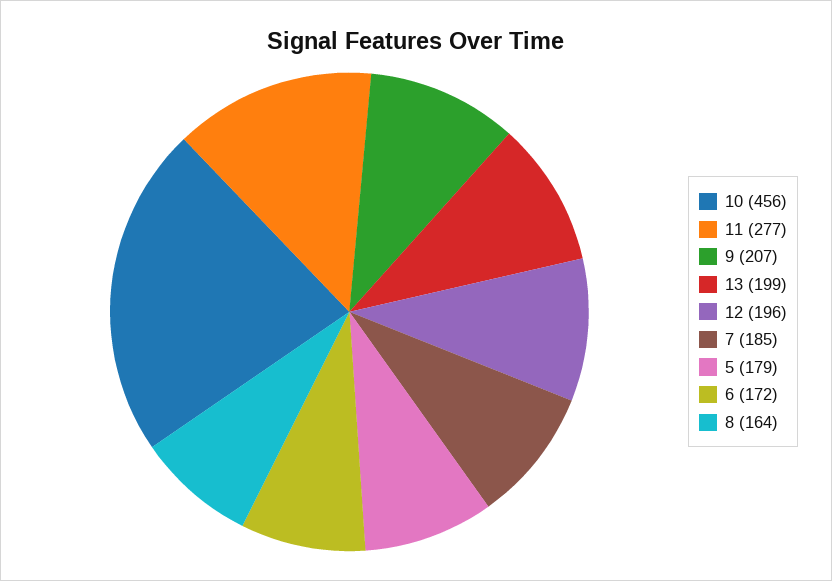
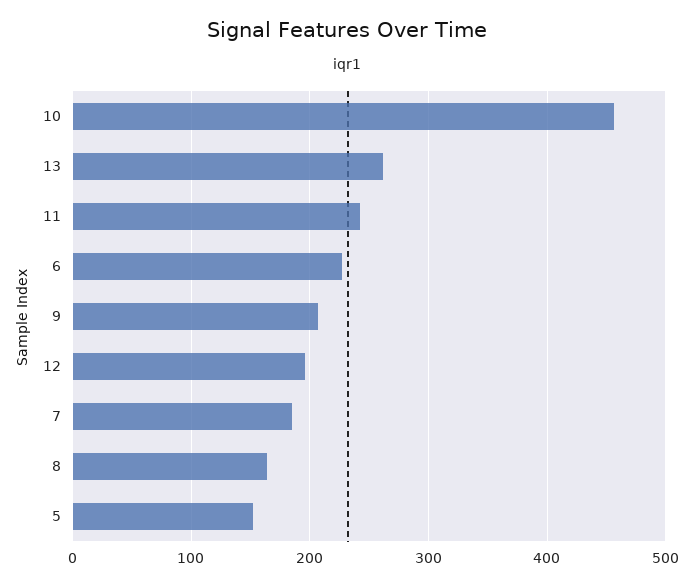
11: 277 -> 240
13: 199 -> 260
5: 179 -> 150
6: 172 -> 230

